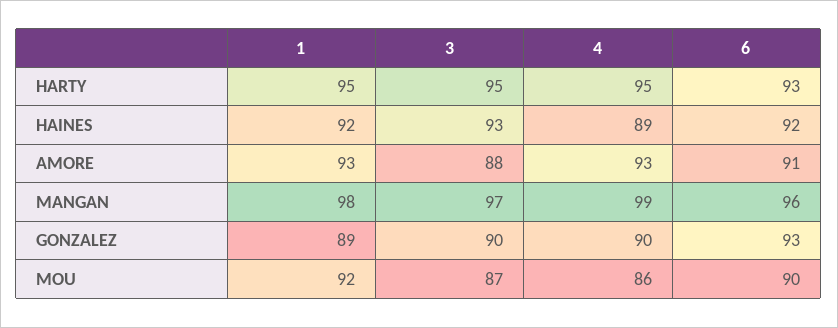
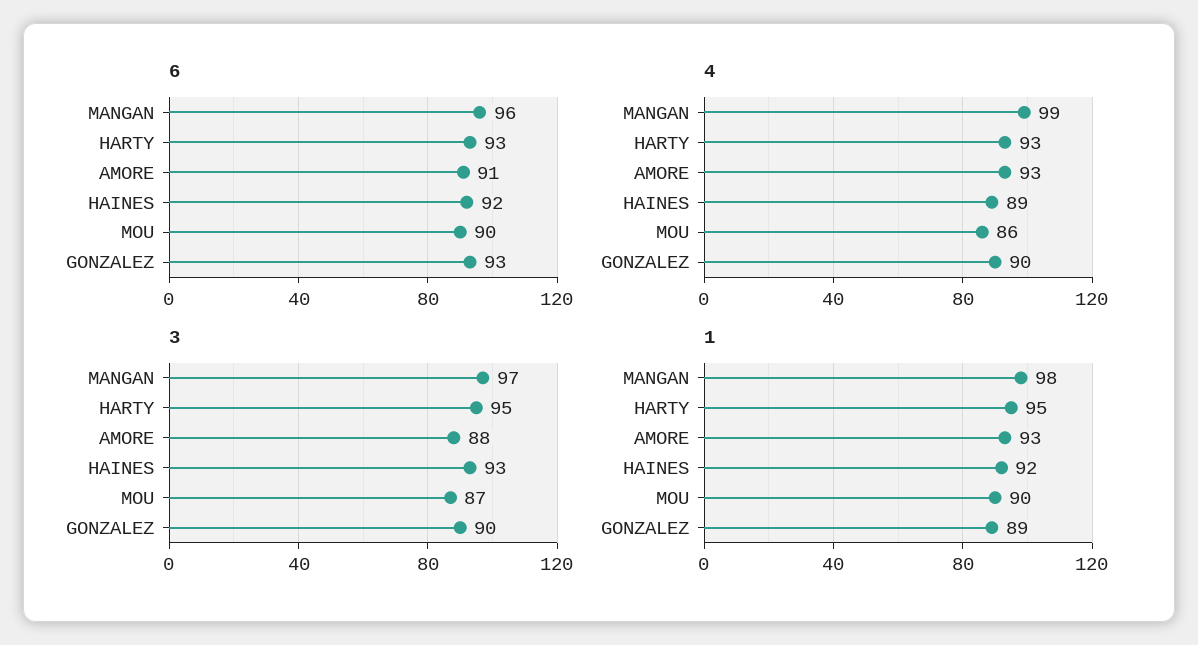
4, HARTY: 95 -> 93
1, MOU: 92 -> 90

